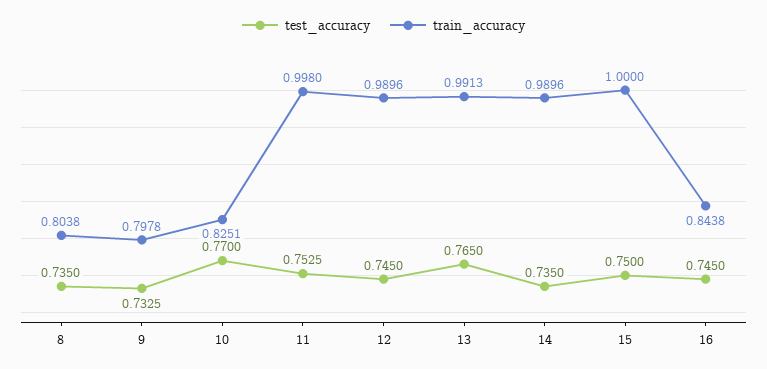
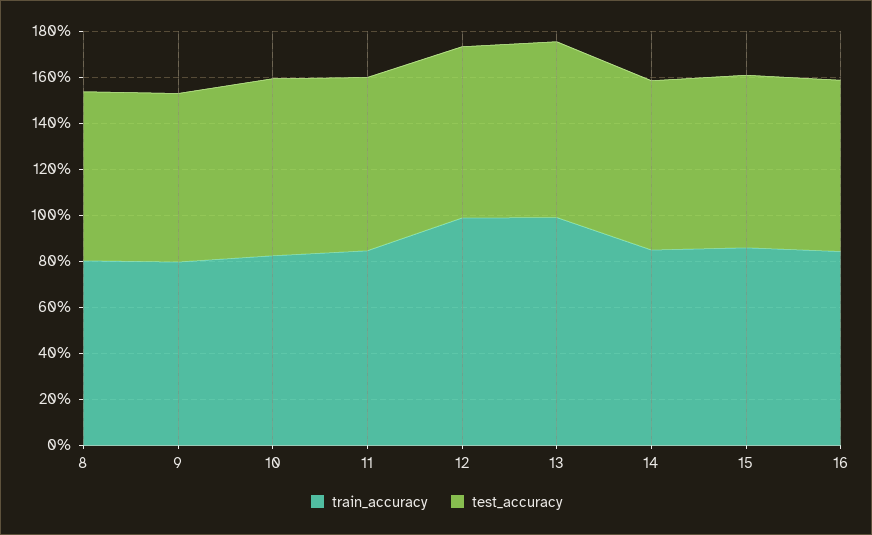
train_accuracy, 11: 0.998 -> 0.85
train_accuracy, 14: 0.9896 -> 0.85
train_accuracy, 15: 1 -> 0.85

